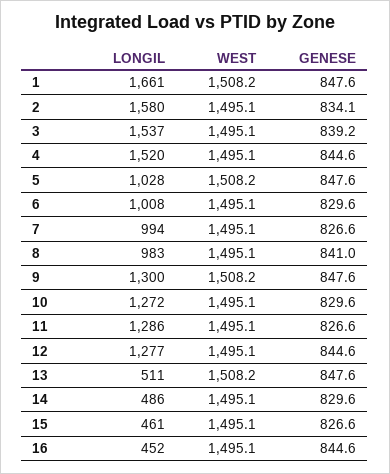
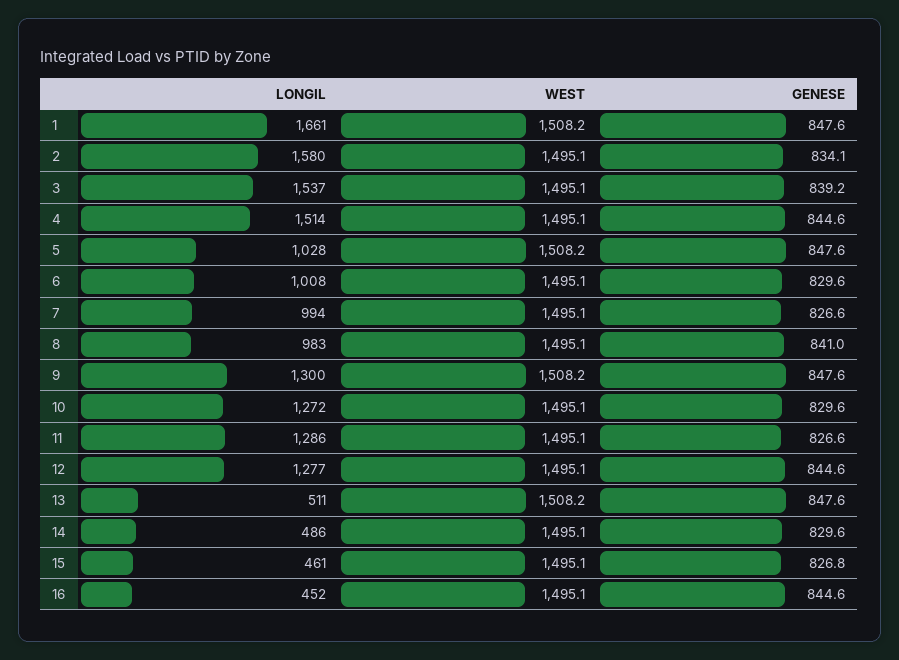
LONGIL, 4: 1520 -> 1514
GENESE, 15: 826.6 -> 826.8

